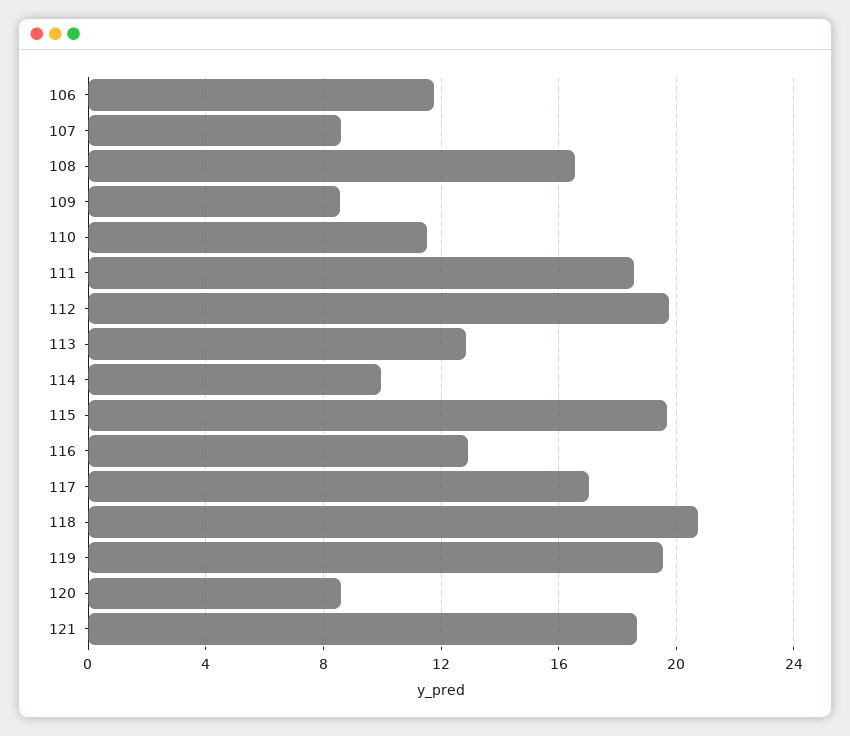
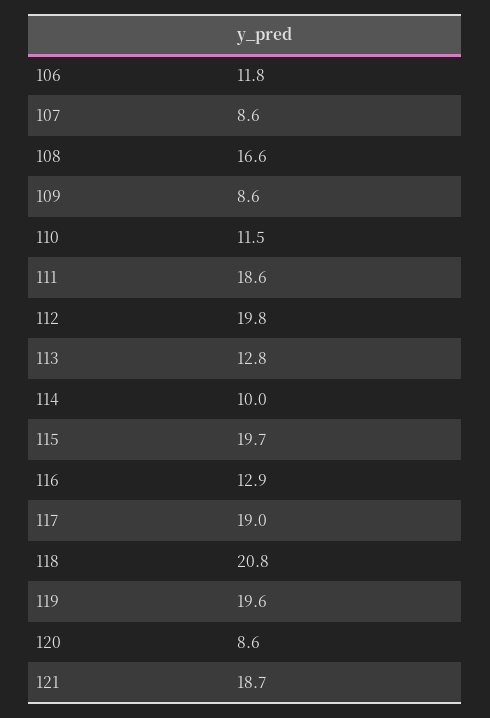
117: 17 -> 19

